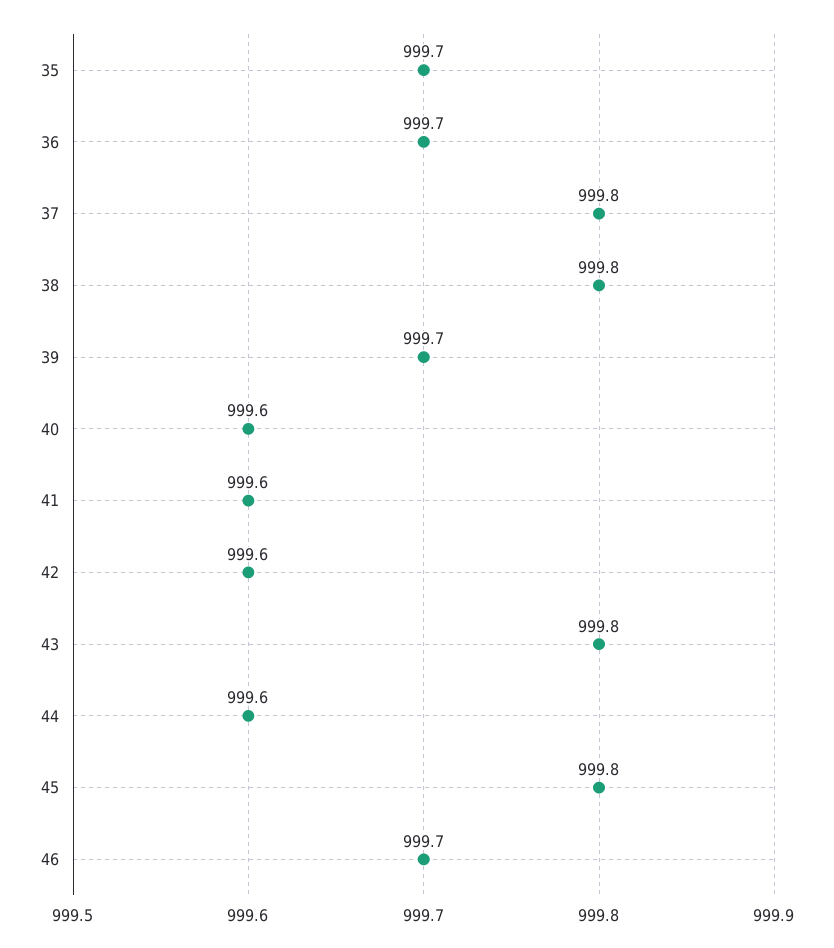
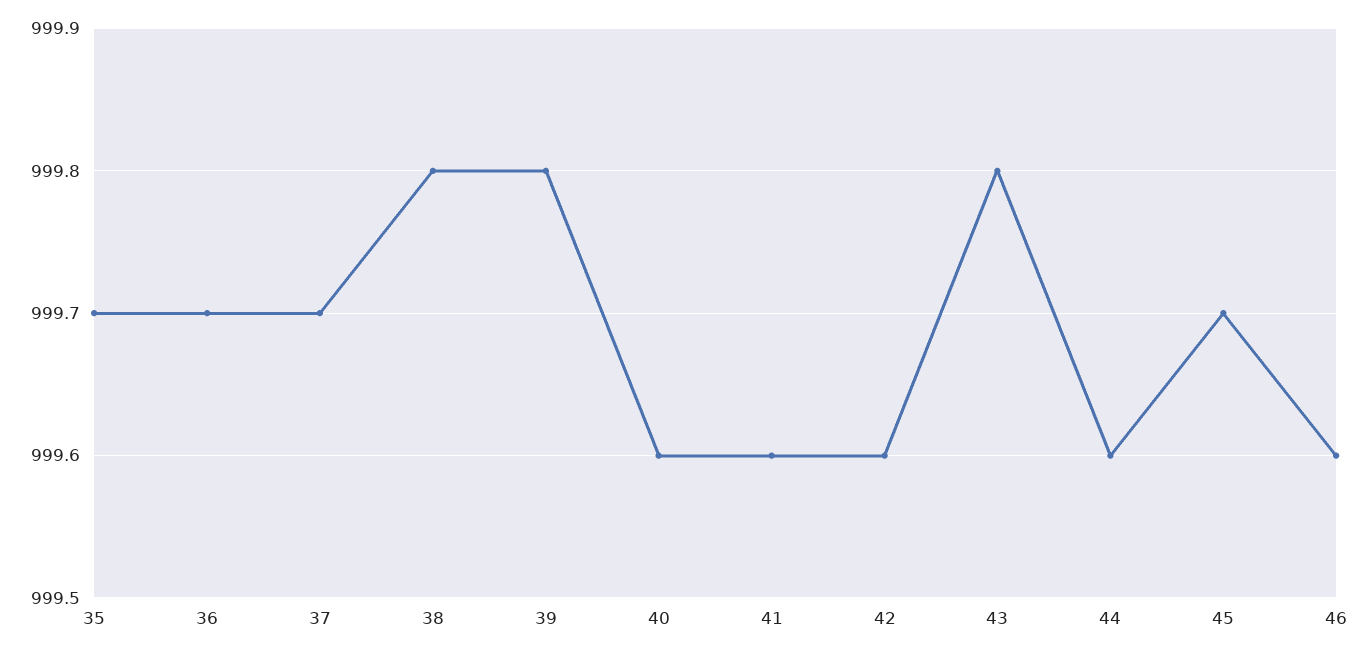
37: 999.8 -> 999.7
39: 999.7 -> 999.8
45: 999.8 -> 999.7
46: 999.7 -> 999.6

